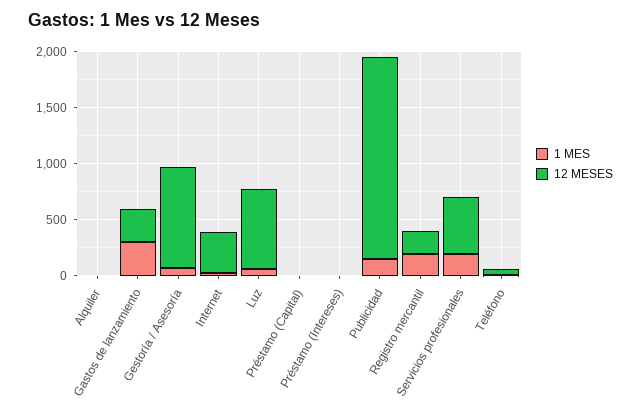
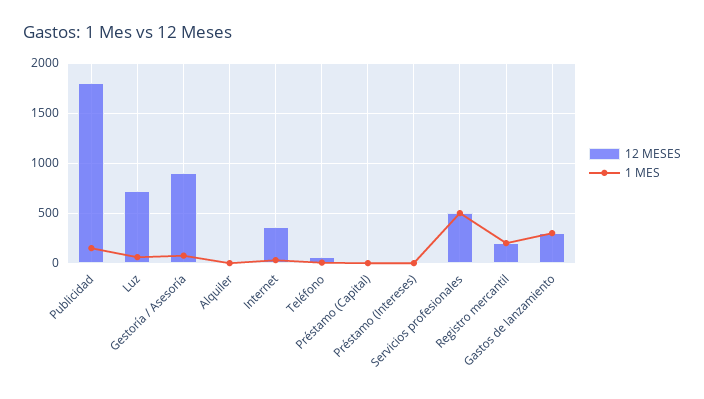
1 MES, Servicios profesionales: 200 -> 500

